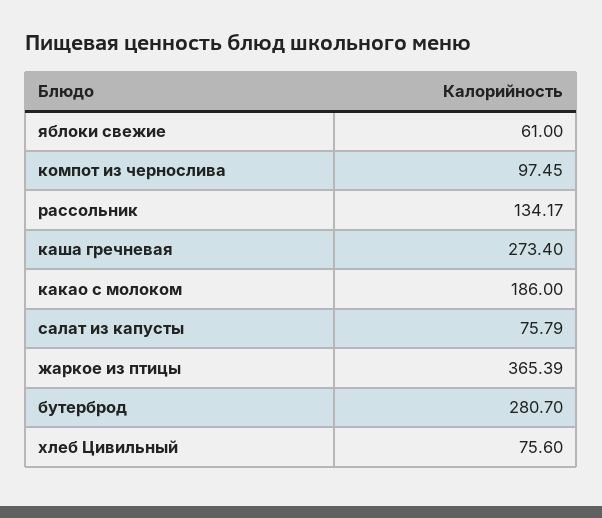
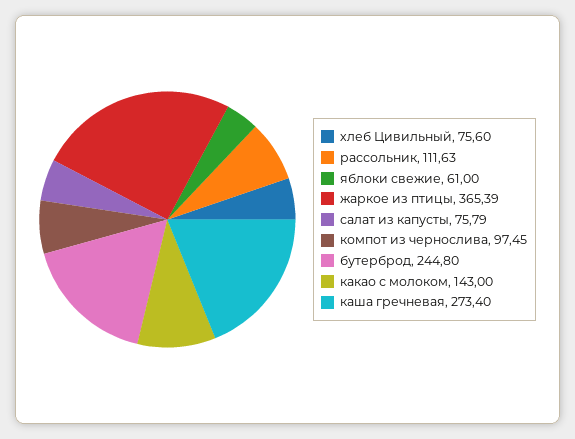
рассольник: 134.17 -> 111.63
какао с молоком: 186 -> 143
бутерброд: 280.7 -> 244.8

